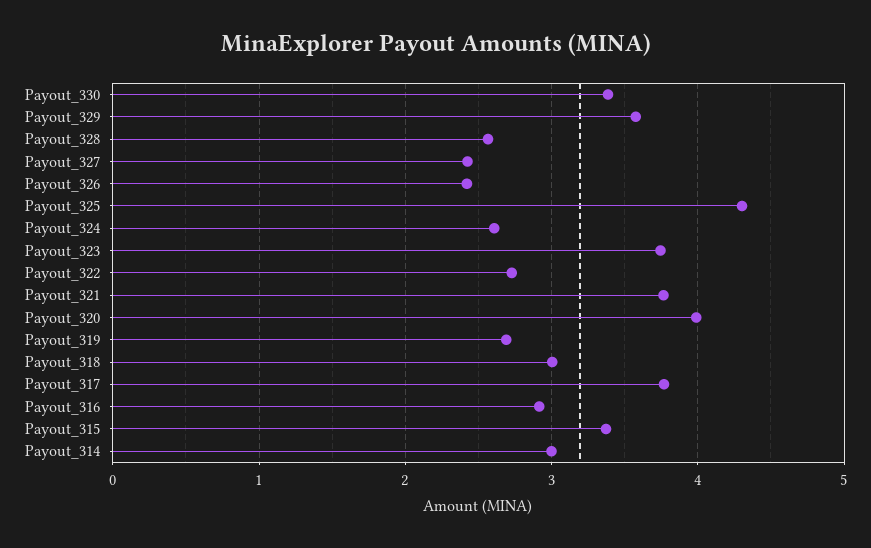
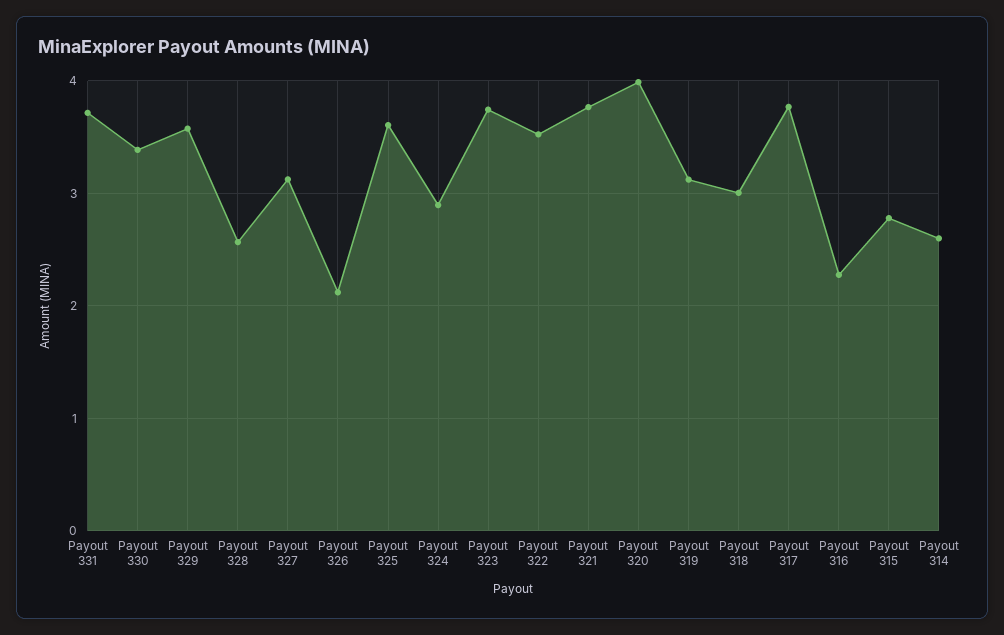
Payout_327: 2.4 -> 3.1
Payout_326: 2.4 -> 2.1
Payout_325: 4.3 -> 3.6
Payout_324: 2.6 -> 2.9
Payout_322: 2.7 -> 3.5
Payout_319: 2.7 -> 3.1
Payout_316: 2.9 -> 2.3
Payout_315: 3.4 -> 2.8
Payout_314: 3 -> 2.6
Payout 331: none -> 3.7

